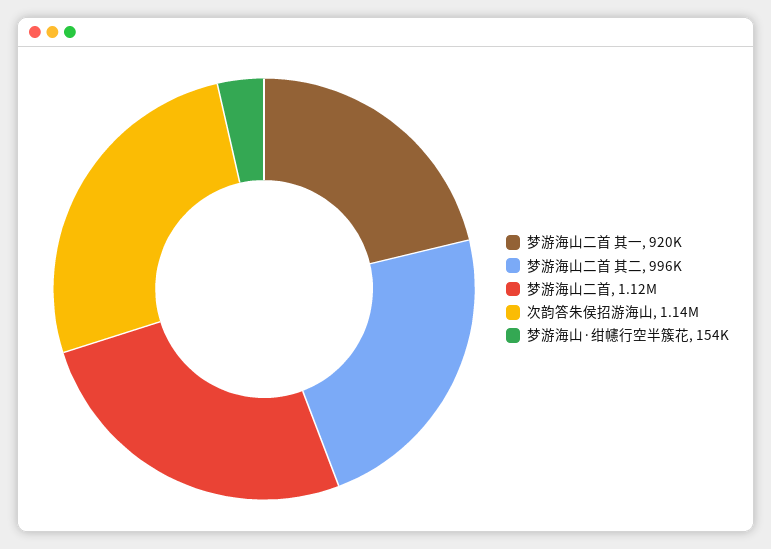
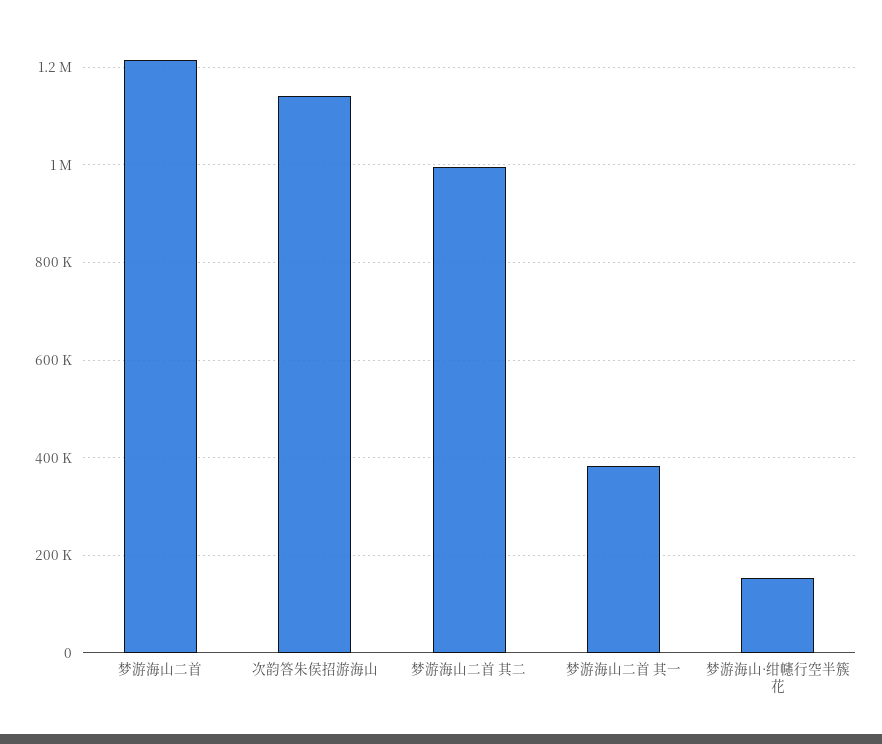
梦游海山二首 其一: 920000 -> 380000
梦游海山二首: 1120000 -> 1220000

